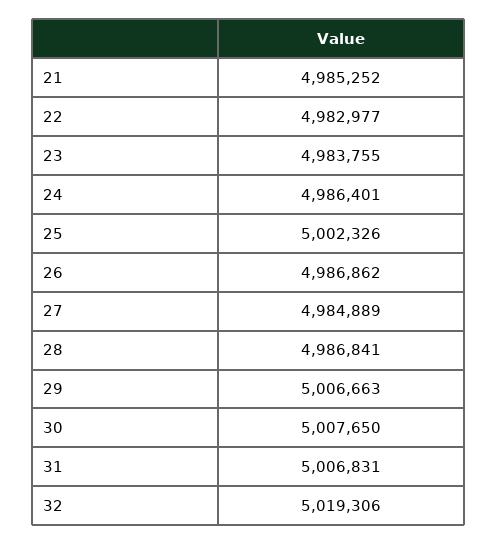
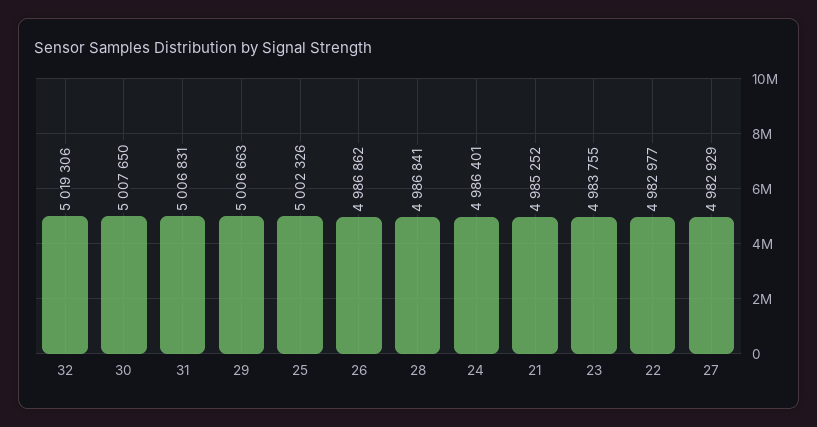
27: 4984889 -> 4982929

